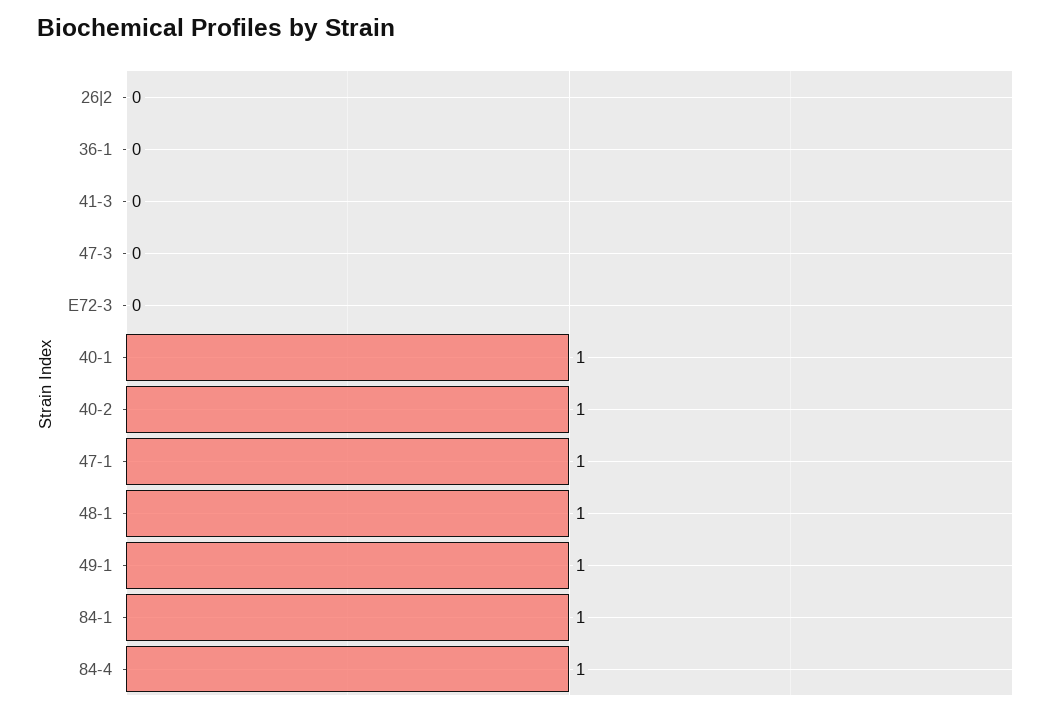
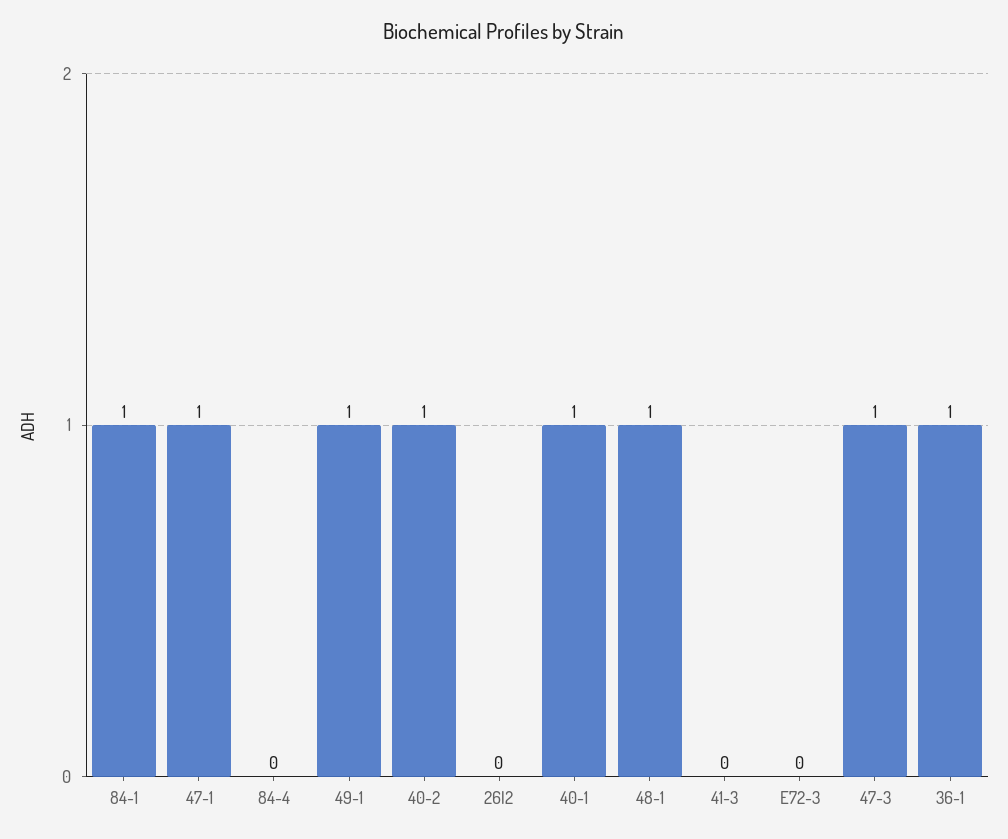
36-1: 0 -> 1
47-3: 0 -> 1
84-4: 1 -> 0

